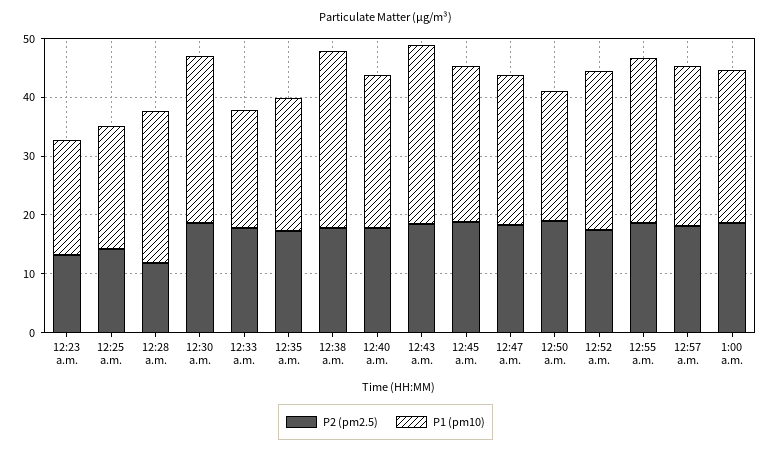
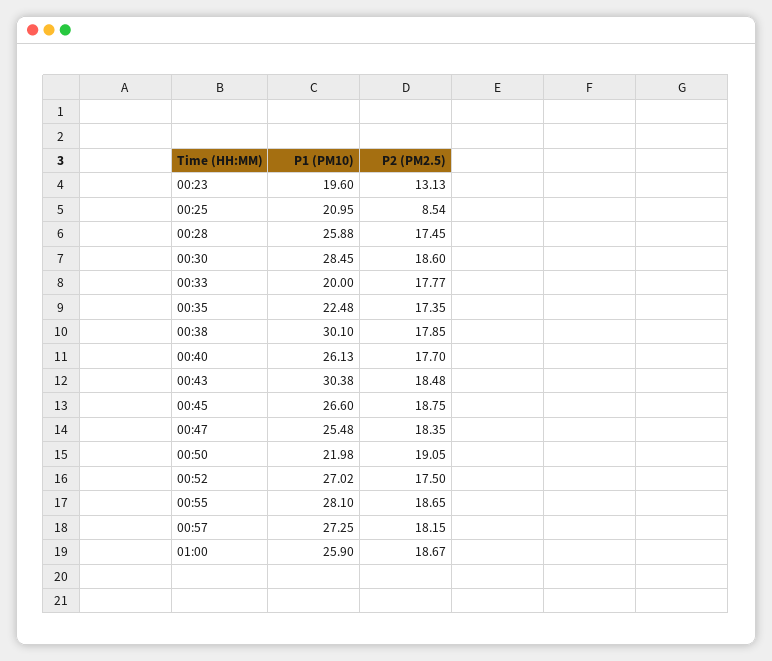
P2 (pm2.5), 12:25 a.m.: 14 -> 8.54
P2 (pm2.5), 12:28 a.m.: 12 -> 17.45

